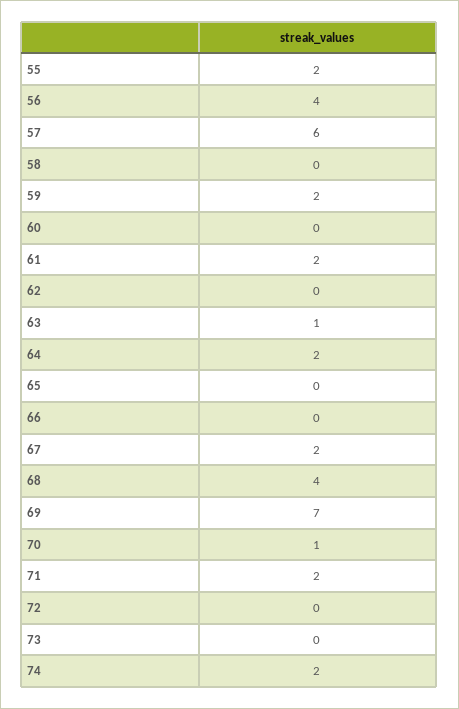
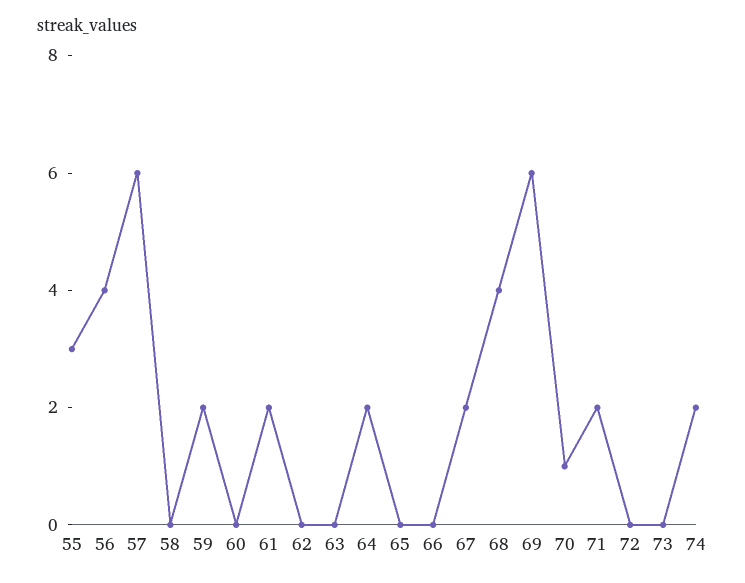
55: 2 -> 3
63: 1 -> 0
69: 7 -> 6

